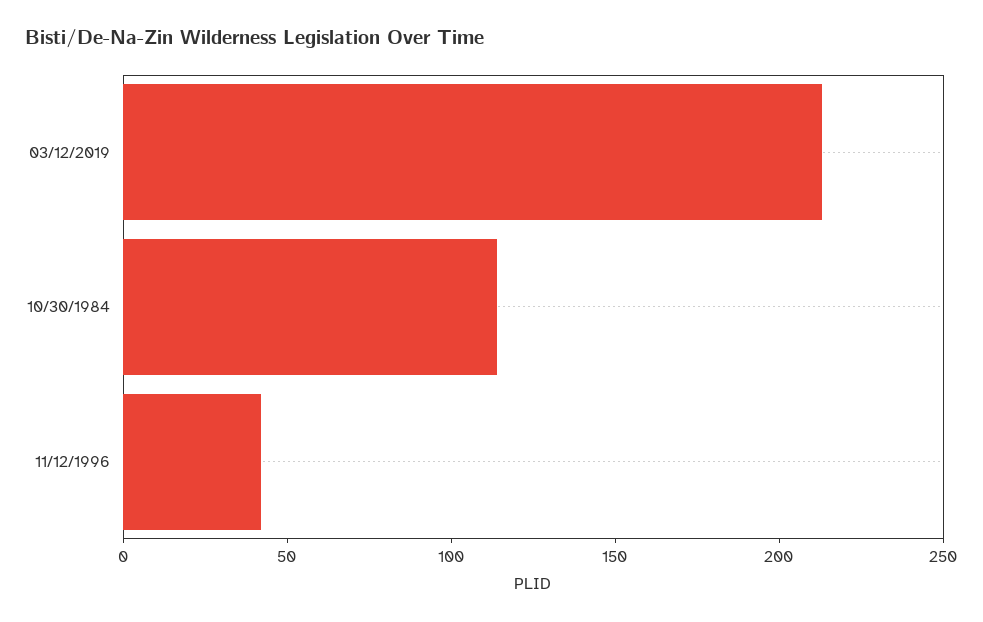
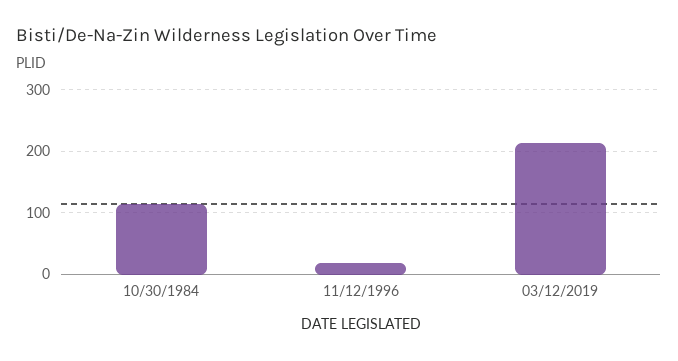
11/12/1996: 40 -> 20

